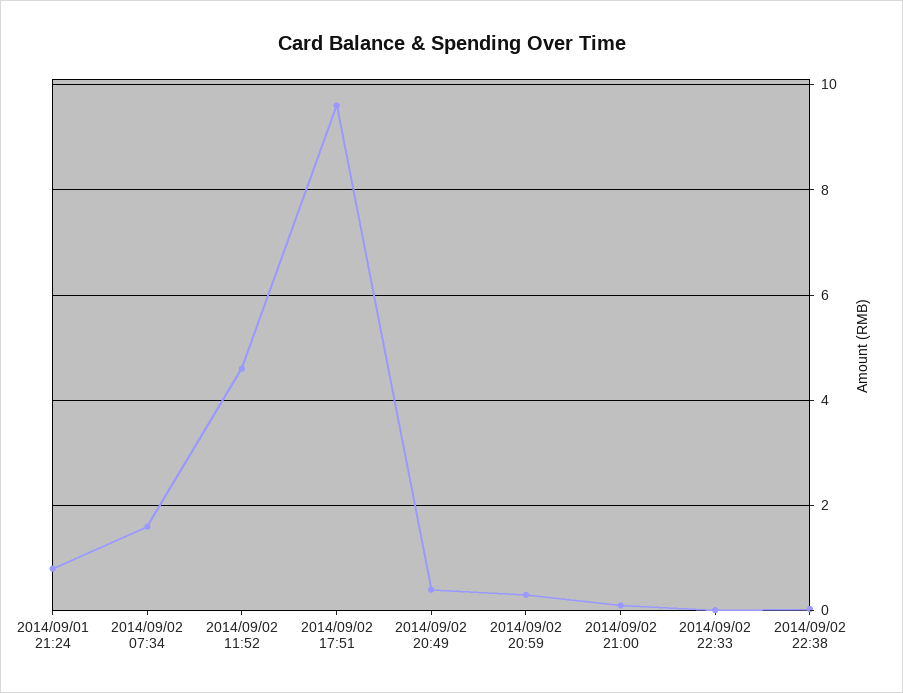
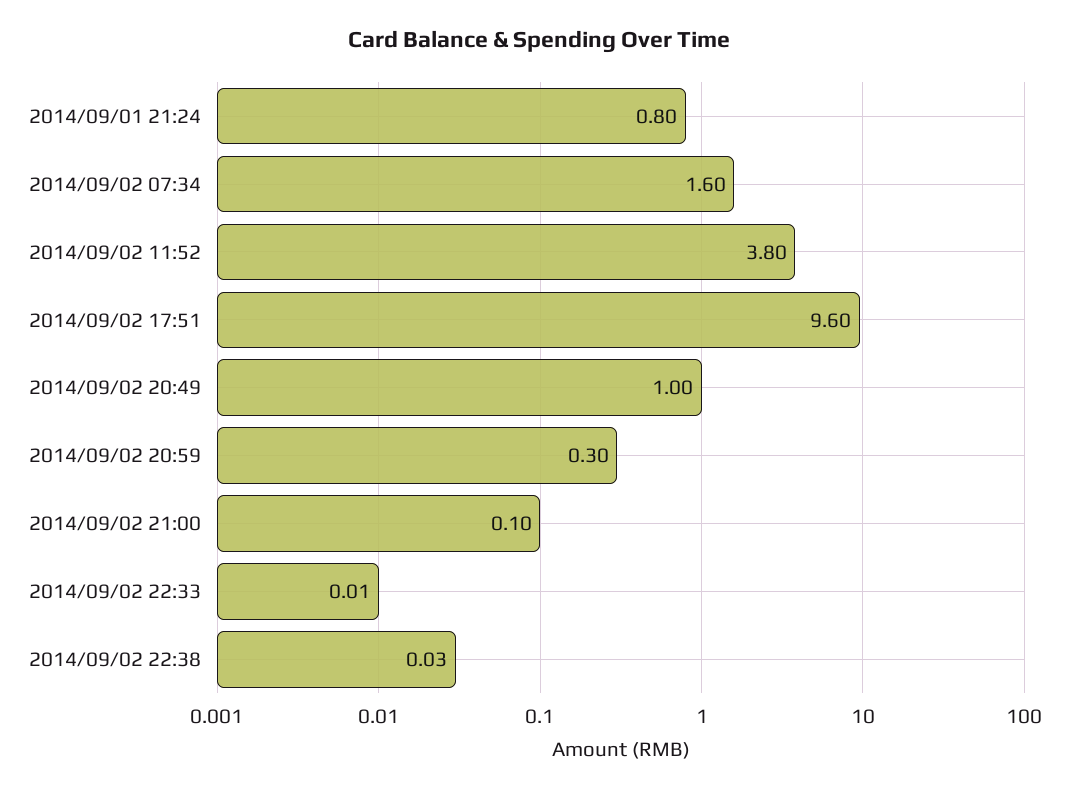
2014/09/02 11:52: 4.6 -> 3.8
2014/09/02 20:49: 0.4 -> 1

